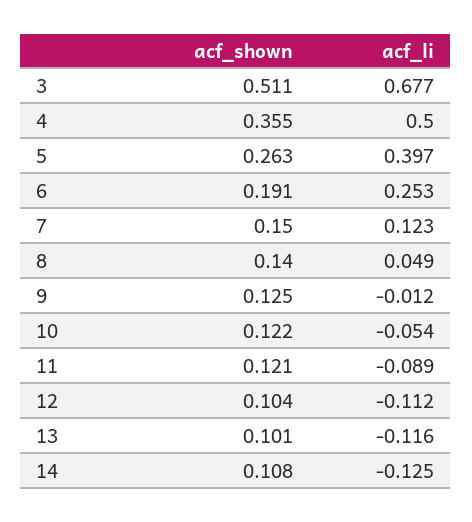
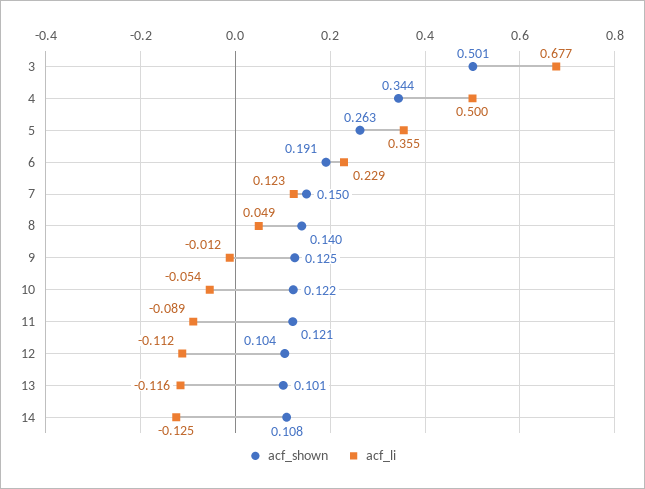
acf_shown, 3: 0.511 -> 0.501
acf_shown, 4: 0.355 -> 0.344
acf_li, 5: 0.397 -> 0.355
acf_li, 6: 0.253 -> 0.229

